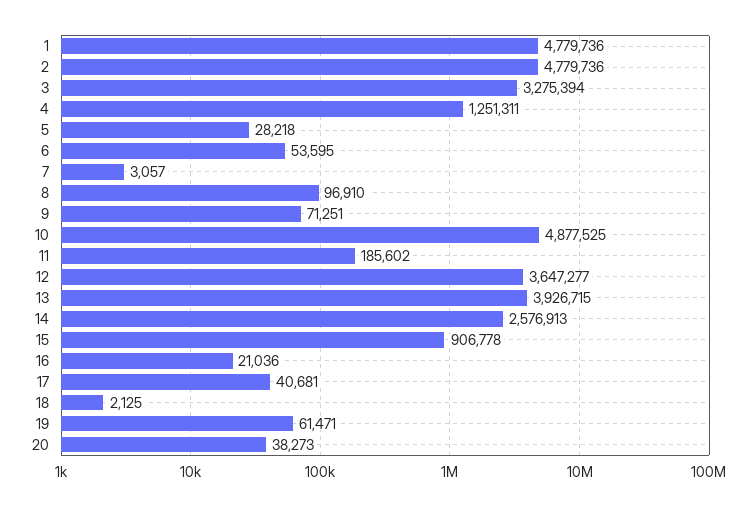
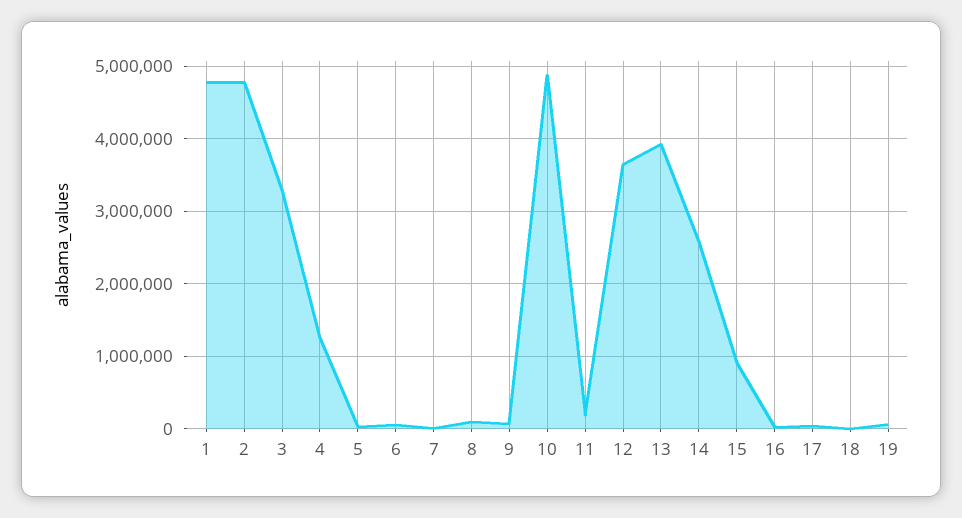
20: 38273 -> none

